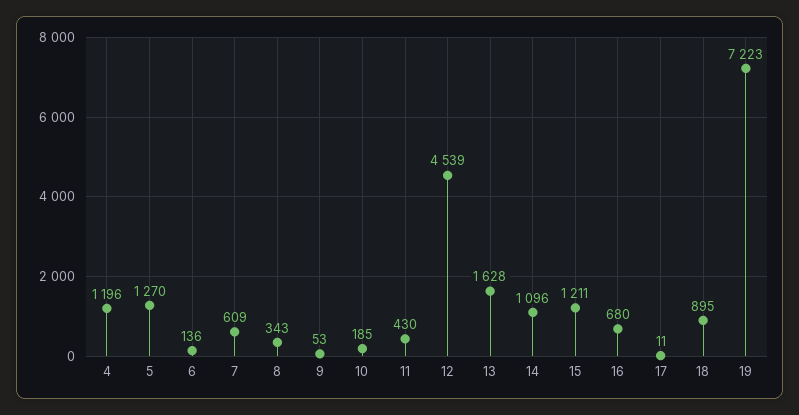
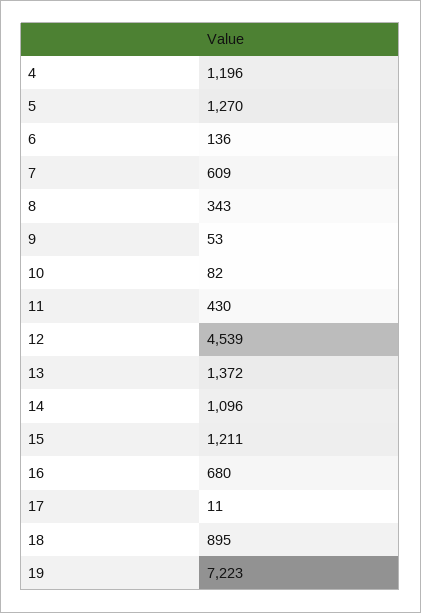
10: 185 -> 82
13: 1628 -> 1372

